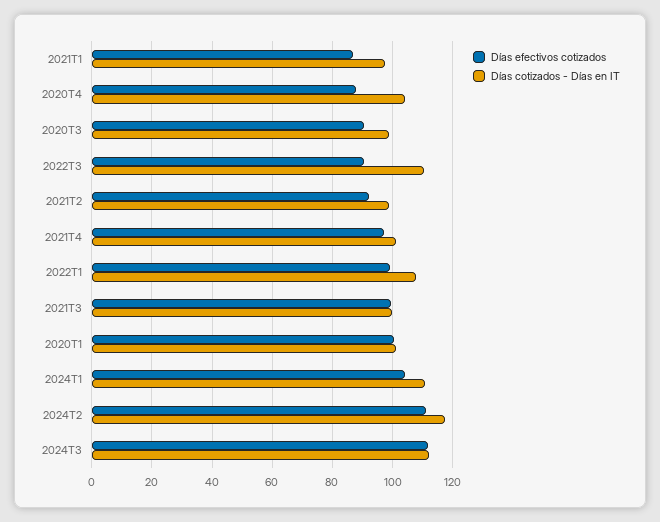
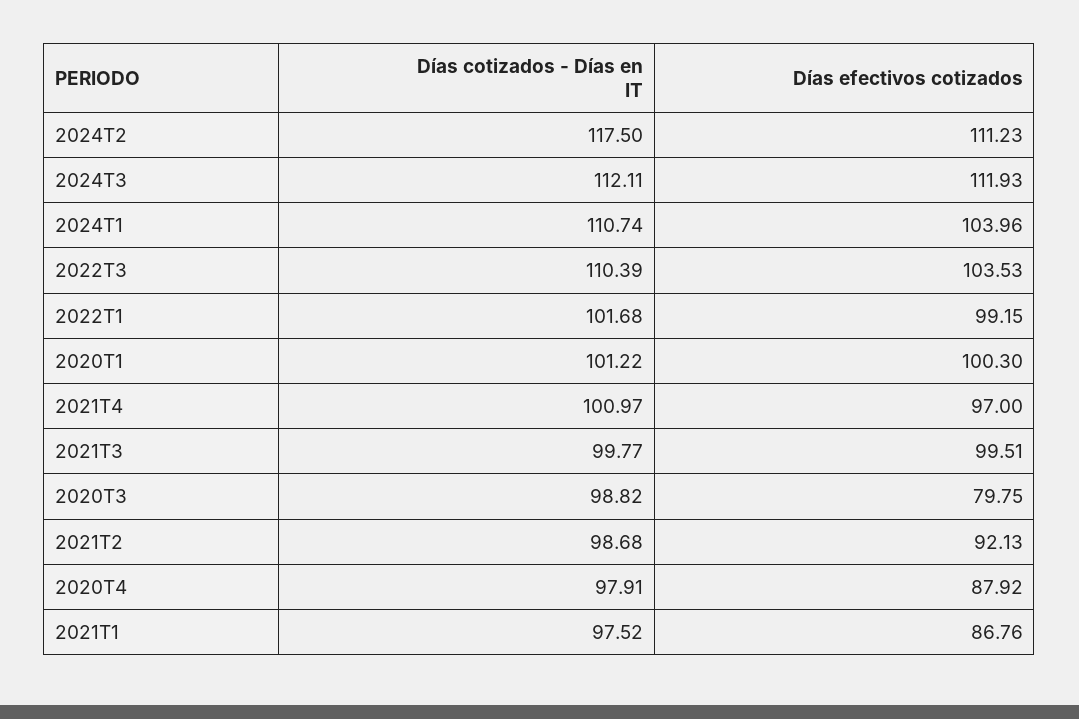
Días cotizados - Días en IT, 2020T4: 104 -> 97.91
Días efectivos cotizados, 2020T3: 90 -> 79.75
Días efectivos cotizados, 2022T3: 90 -> 103.53
Días cotizados - Días en IT, 2022T1: 108 -> 101.68

